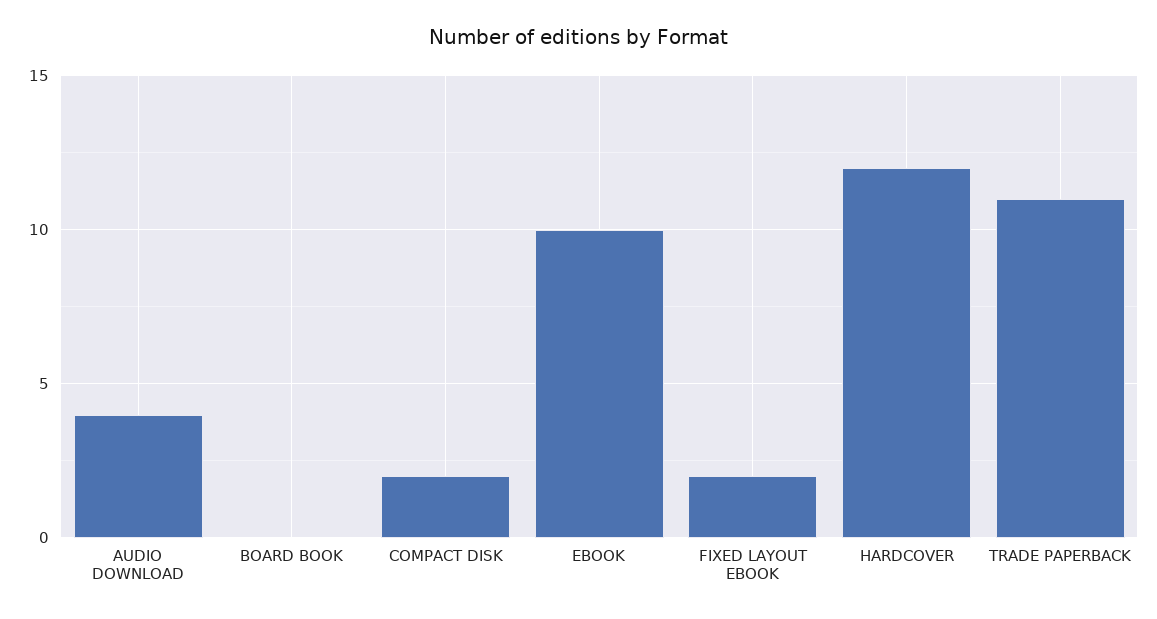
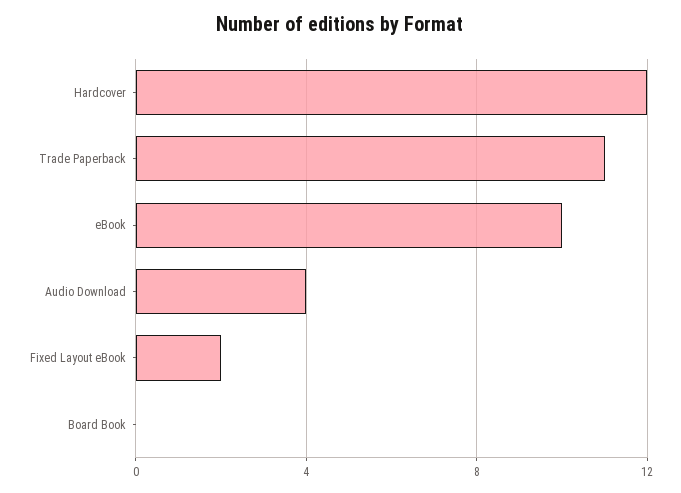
COMPACT DISK: 2 -> none

